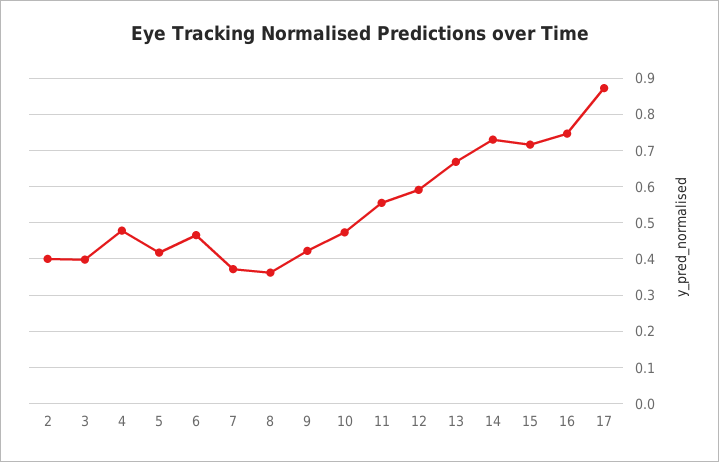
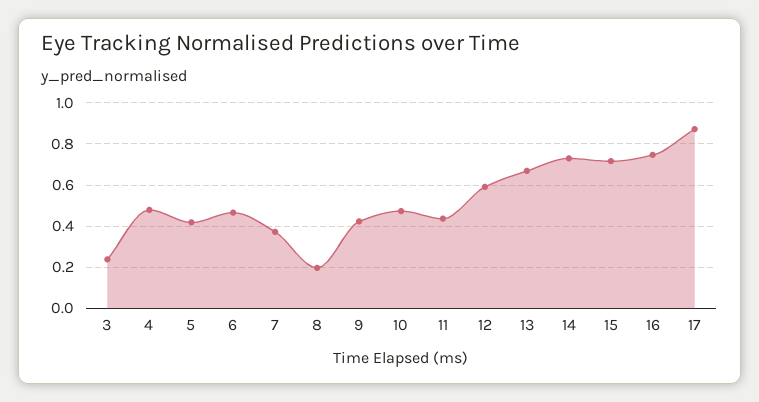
2: 0.4 -> none
3: 0.4 -> 0.25
8: 0.36 -> 0.2
11: 0.56 -> 0.45

